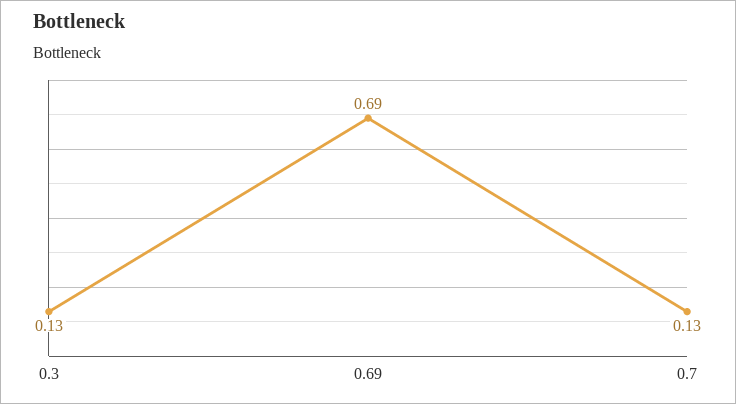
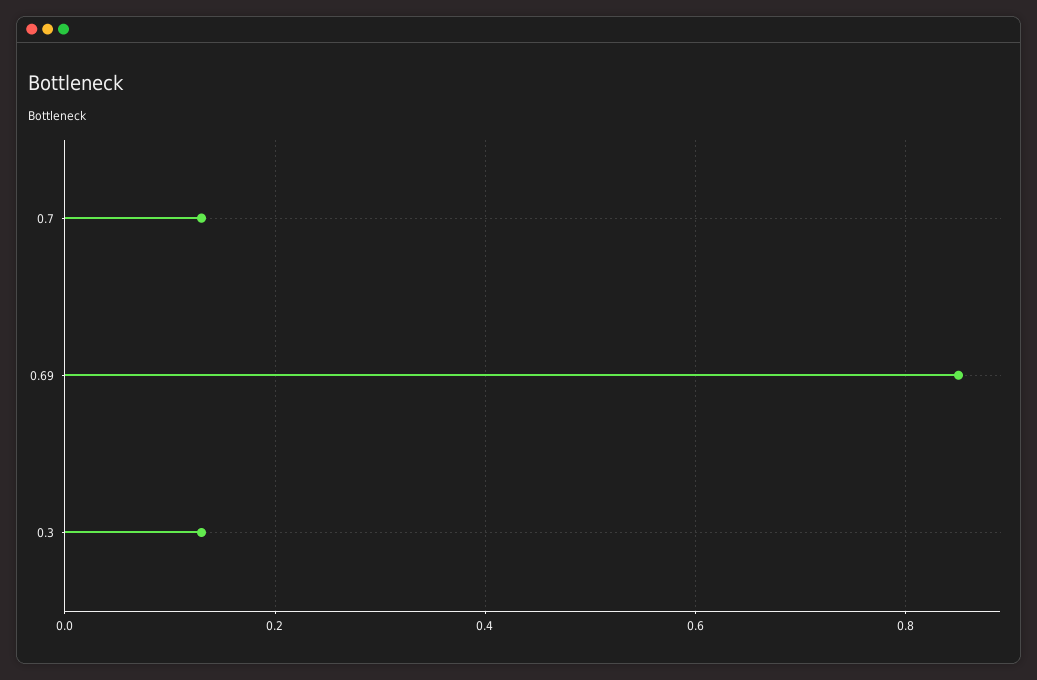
0.69: 0.69 -> 0.85

